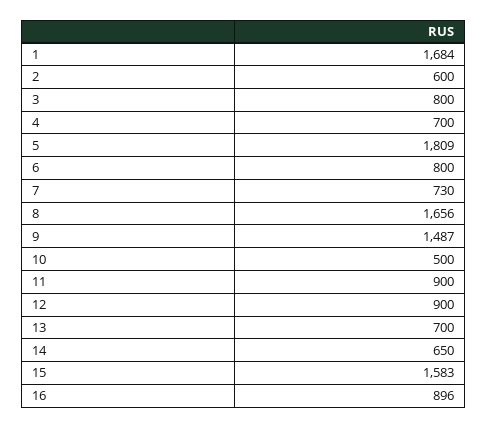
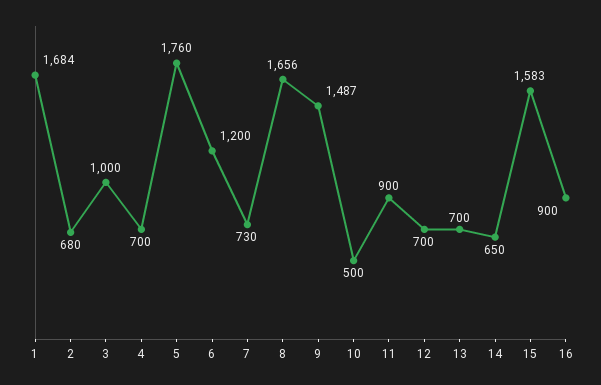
2: 600 -> 680
3: 800 -> 1000
5: 1809 -> 1760
6: 800 -> 1200
12: 900 -> 700
16: 896 -> 900

